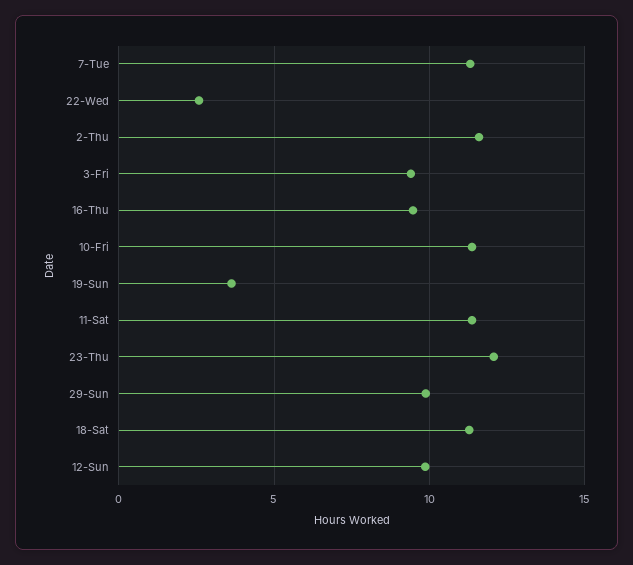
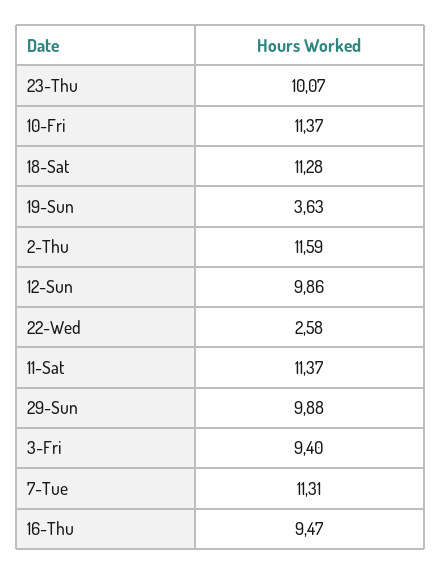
23-Thu: 12 -> 10.07

